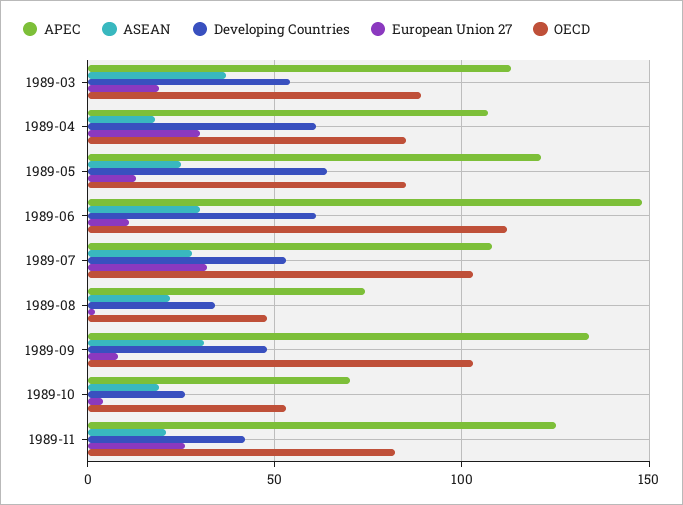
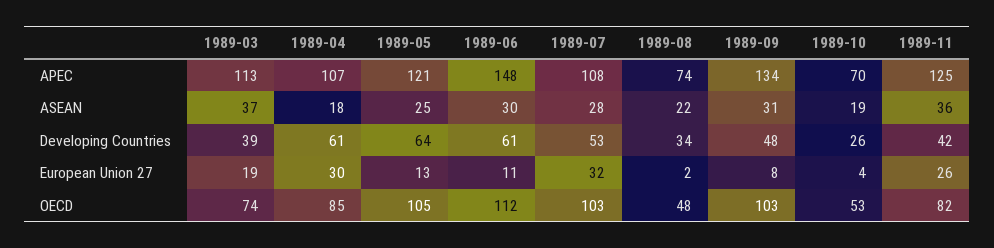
Developing Countries, 1989-03: 55 -> 39
OECD, 1989-03: 90 -> 74
OECD, 1989-05: 85 -> 105
ASEAN, 1989-11: 20 -> 36

